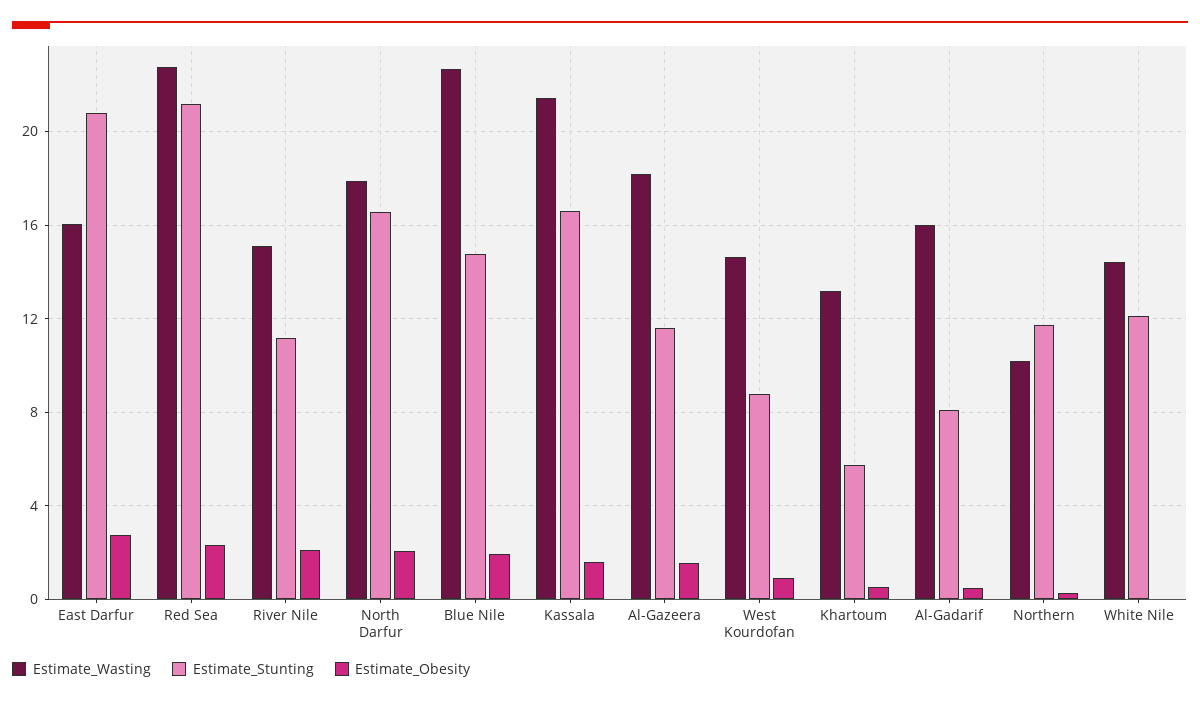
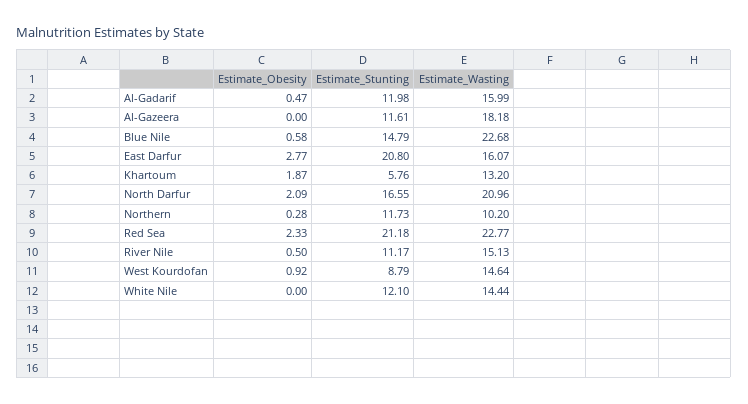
Estimate_Obesity, River Nile: 2 -> 0.5
Estimate_Wasting, North Darfur: 18 -> 20.96
Estimate_Obesity, Blue Nile: 2 -> 0.58
Estimate_Wasting, Kassala: 21.5 -> none
Estimate_Stunting, Kassala: 16.5 -> none
Estimate_Obesity, Kassala: 1.5 -> none
Estimate_Obesity, Al-Gazeera: 1.5 -> 0
Estimate_Obesity, Khartoum: 0.5 -> 1.87
Estimate_Stunting, Al-Gadarif: 8 -> 11.98

